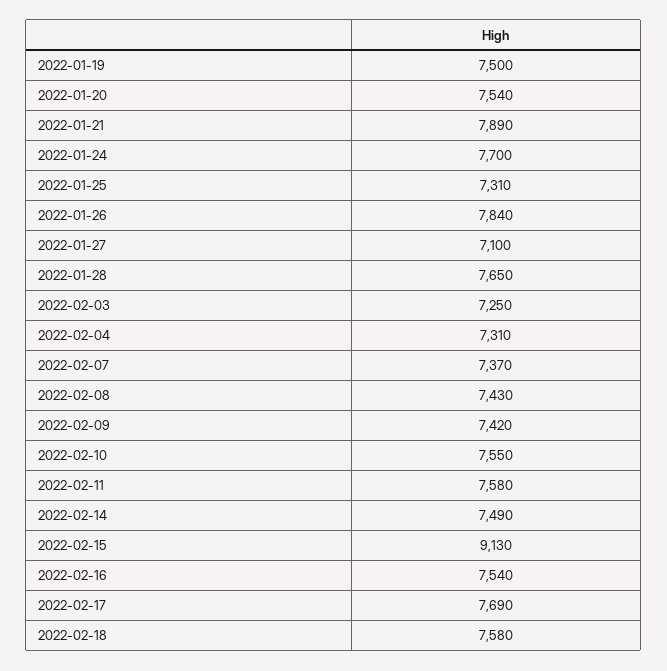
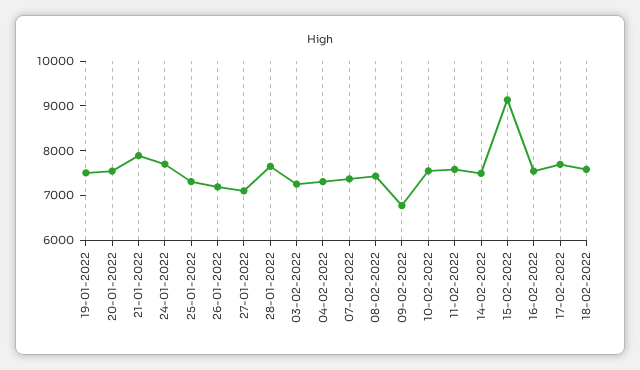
2022-01-26: 7840 -> 7200
2022-02-09: 7420 -> 6800

